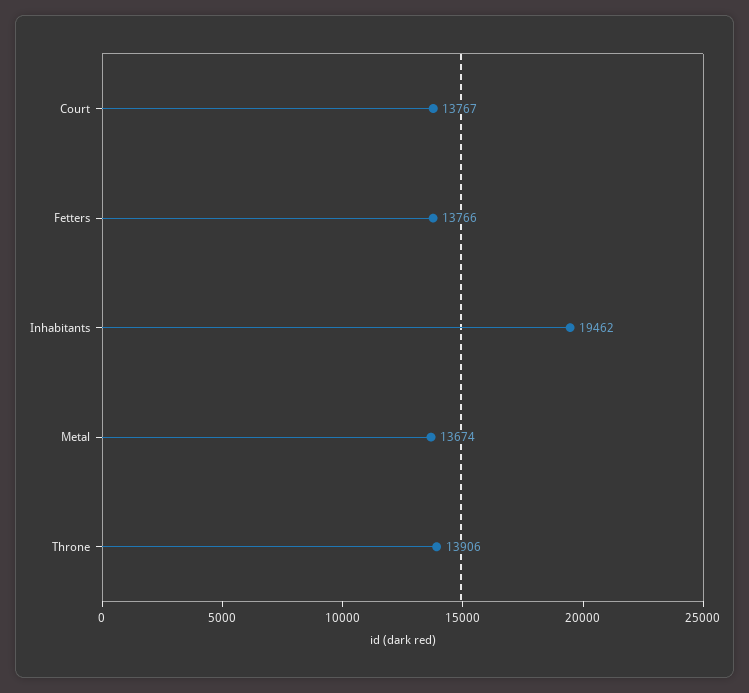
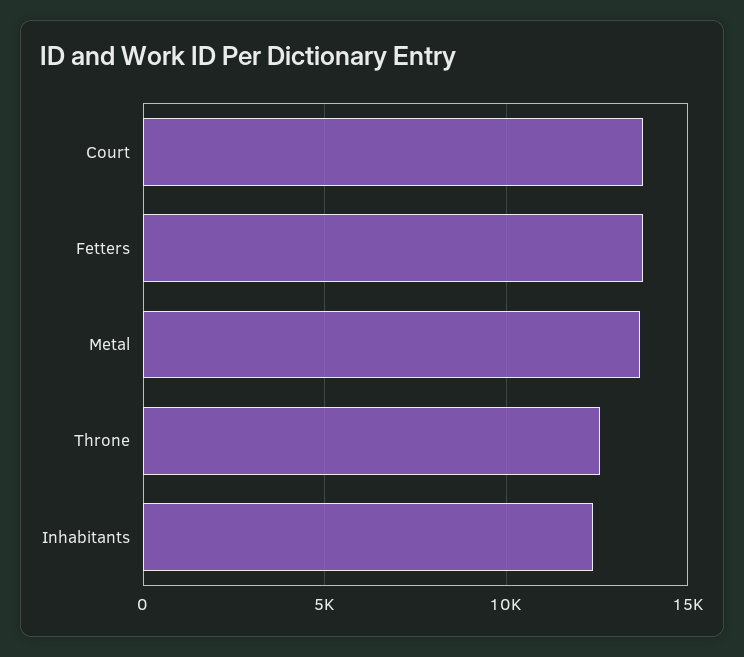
Inhabitants: 19462 -> 12500
Throne: 13906 -> 12500

